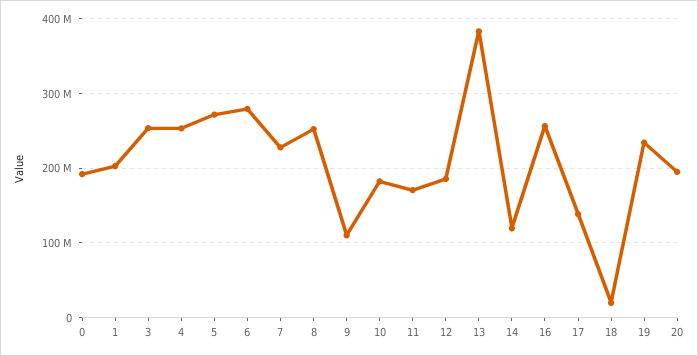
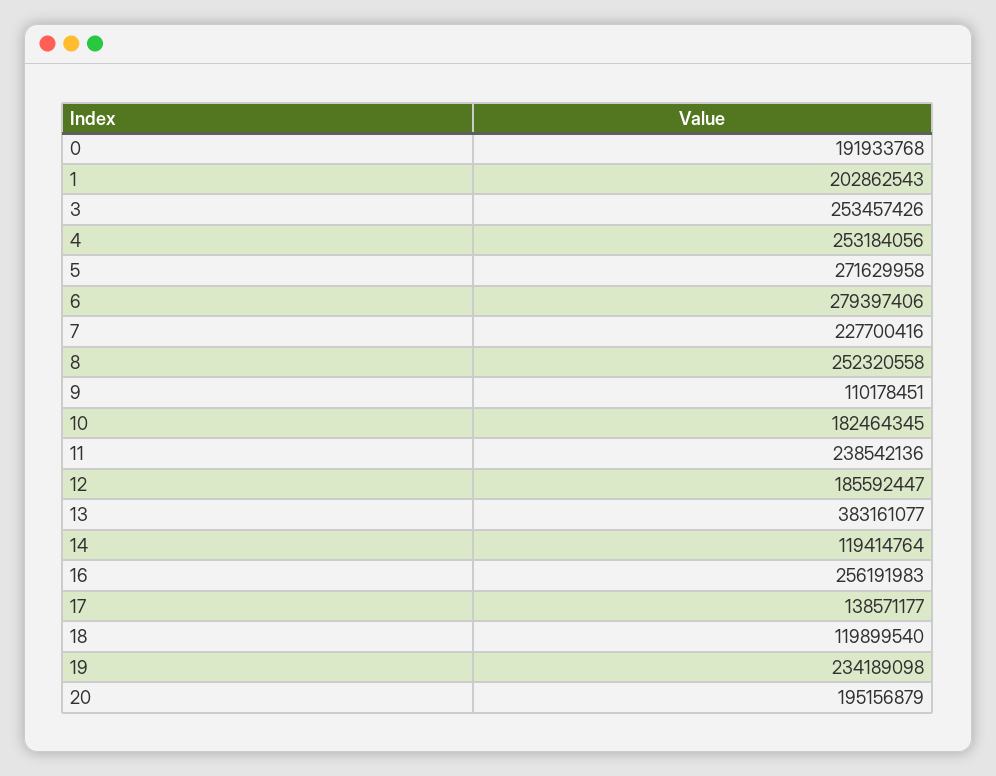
11: 170000000 -> 238542136
18: 20000000 -> 119899540

